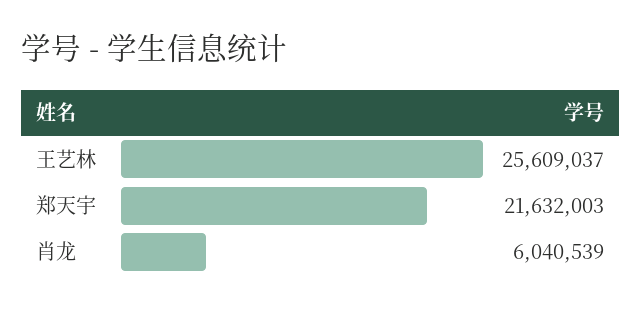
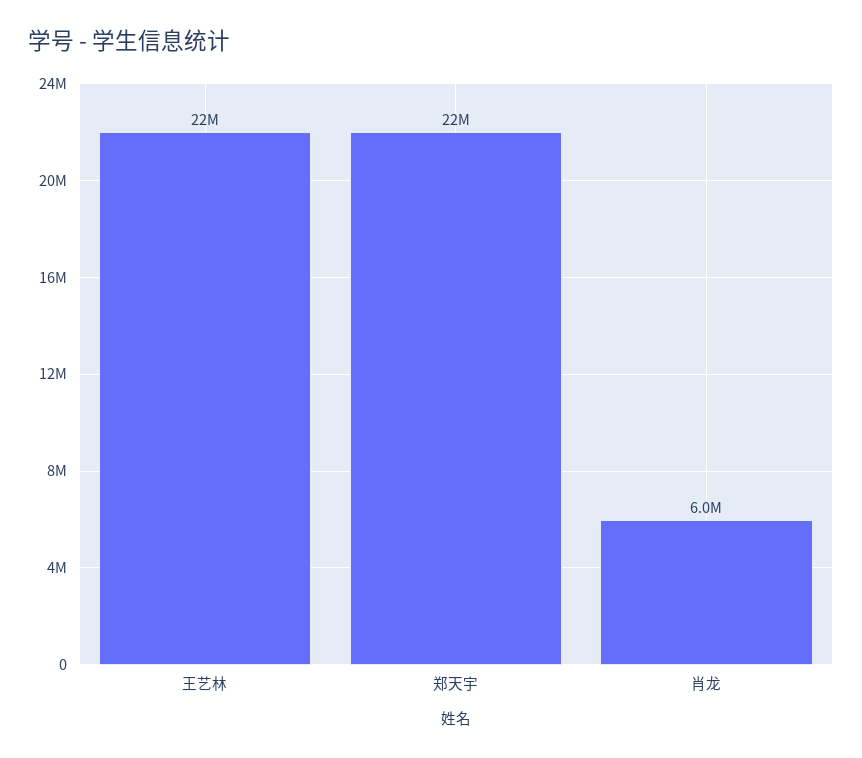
王艺林: 25609037 -> 22000000

